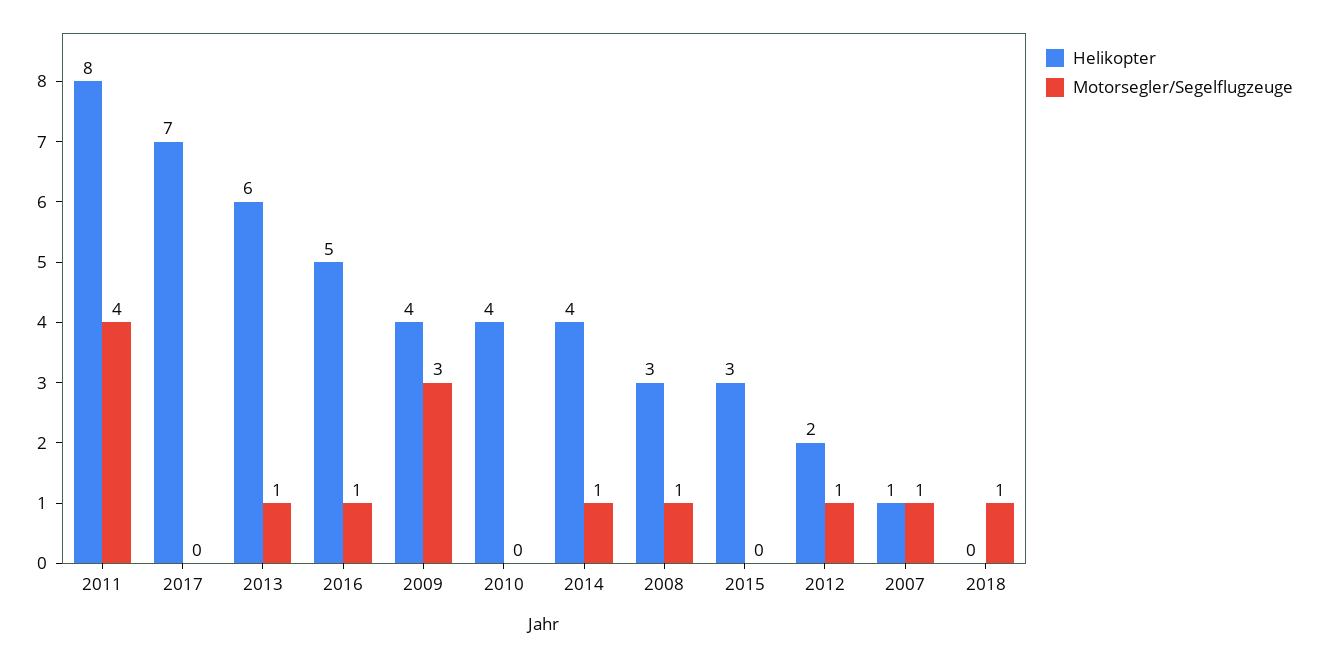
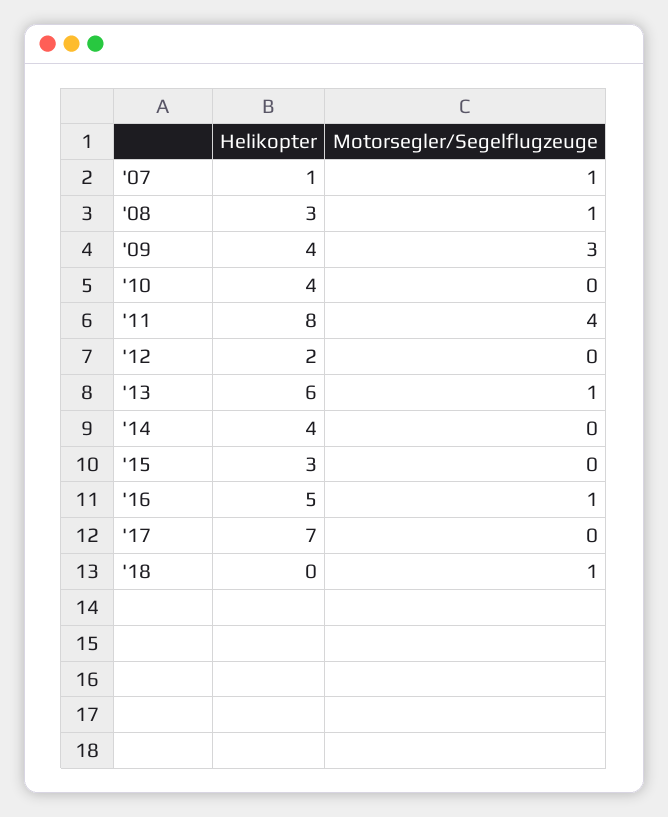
Motorsegler/Segelflugzeuge, 2014: 1 -> 0
Motorsegler/Segelflugzeuge, 2012: 1 -> 0

